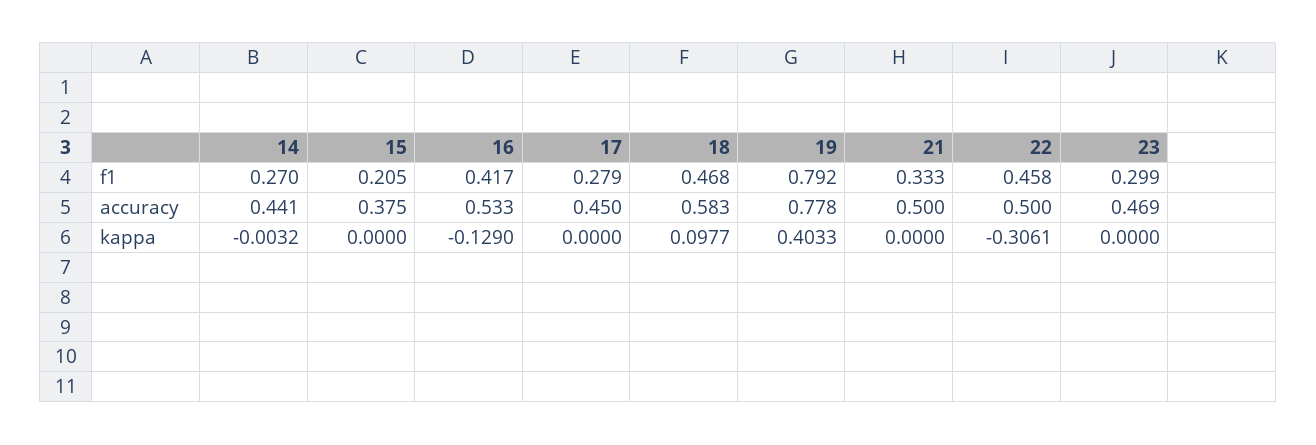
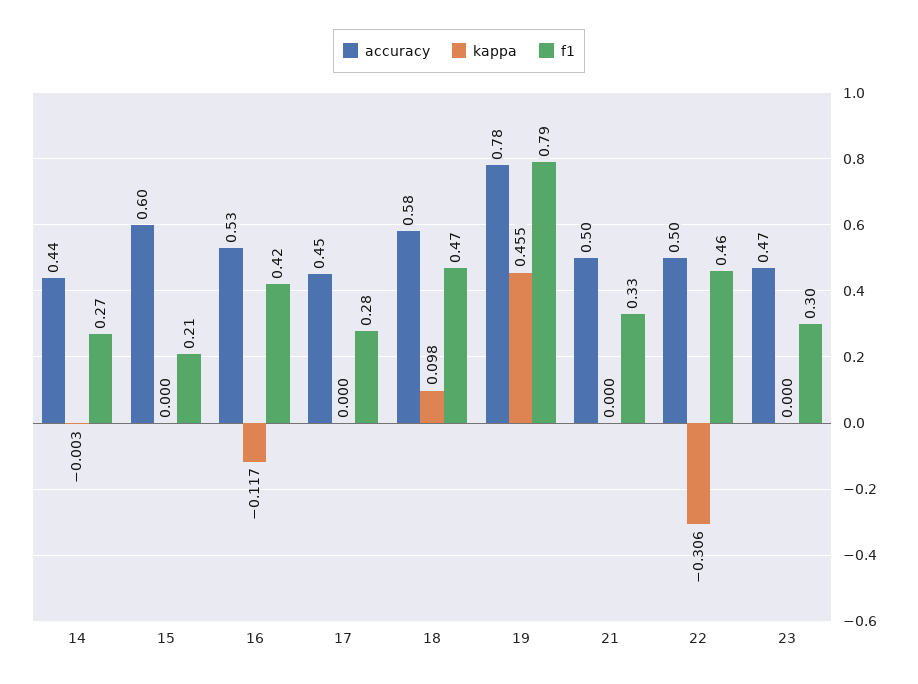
accuracy, 15: 0.375 -> 0.6
kappa, 16: -0.129 -> -0.117
kappa, 19: 0.4033 -> 0.455

